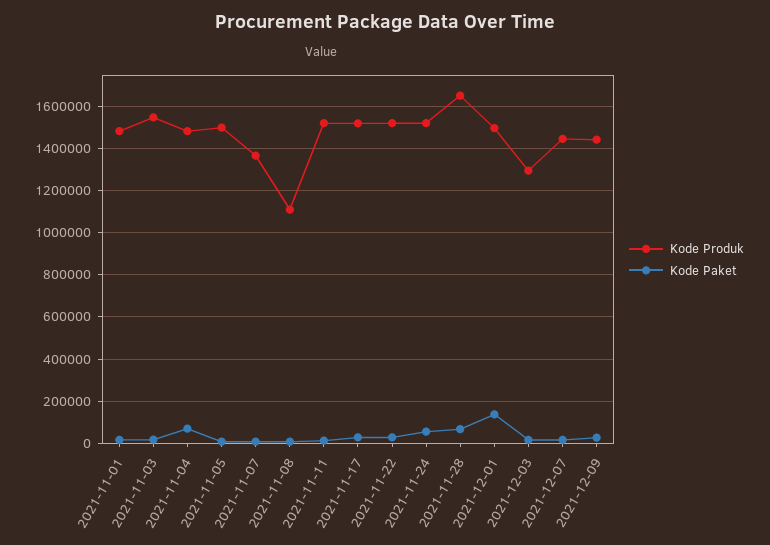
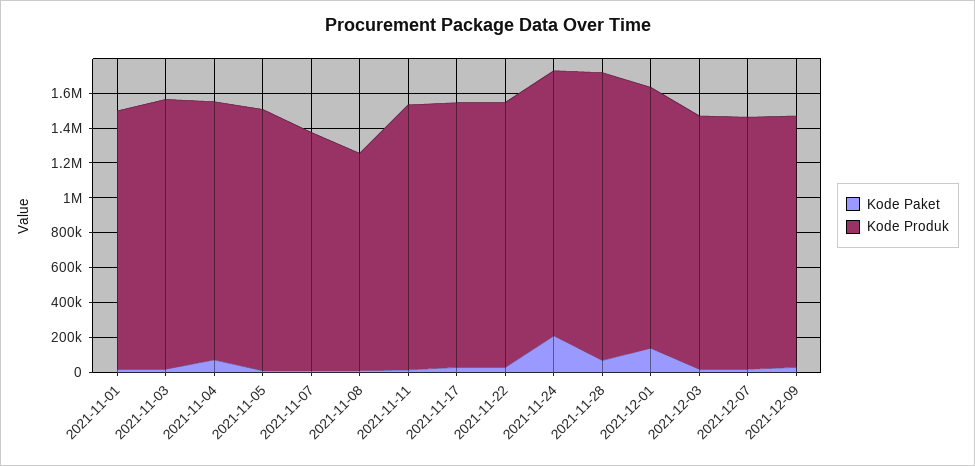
Kode Produk, 2021-11-08: 1100000 -> 1250000
Kode Paket, 2021-11-24: 50000 -> 200000
Kode Produk, 2021-12-03: 1300000 -> 1450000

